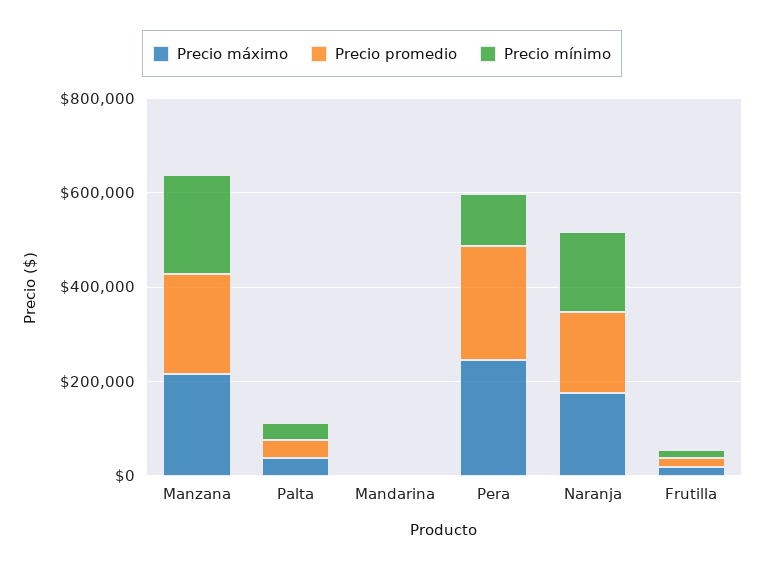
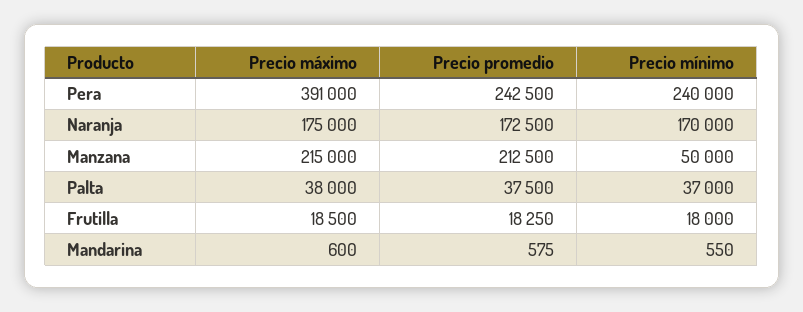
Precio mínimo, Manzana: 200000 -> 50000
Precio máximo, Pera: 250000 -> 391000
Precio mínimo, Pera: 100000 -> 240000

